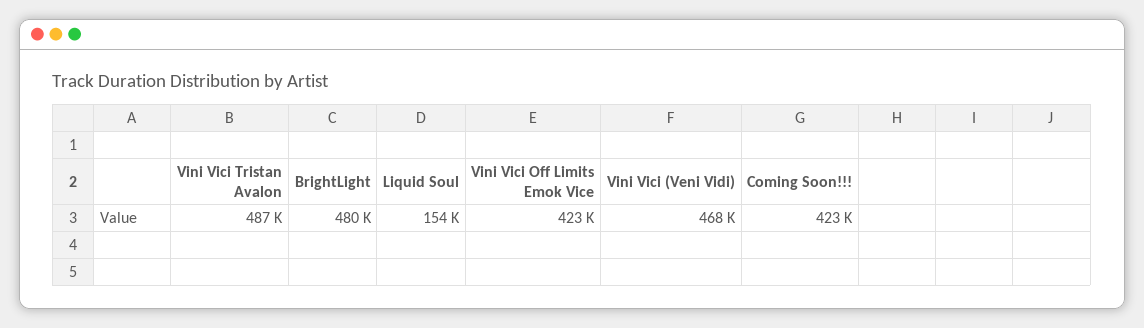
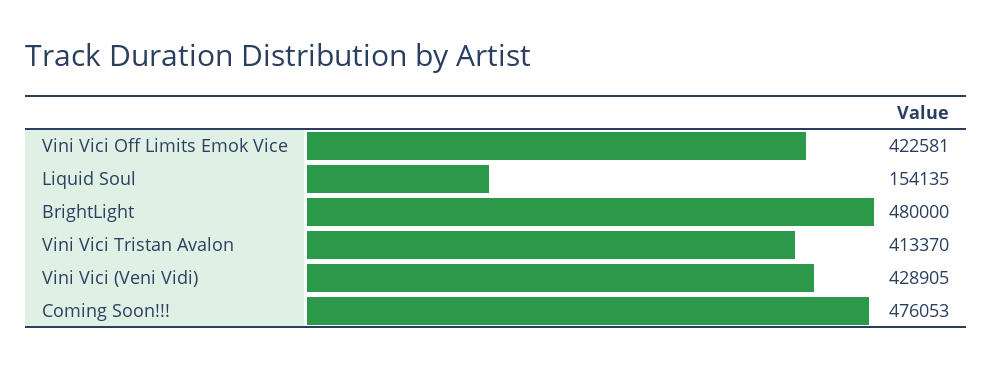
Vini Vici Tristan Avalon: 487000 -> 413370
Vini Vici (Veni Vidi): 468000 -> 428905
Coming Soon!!!: 423000 -> 476053

